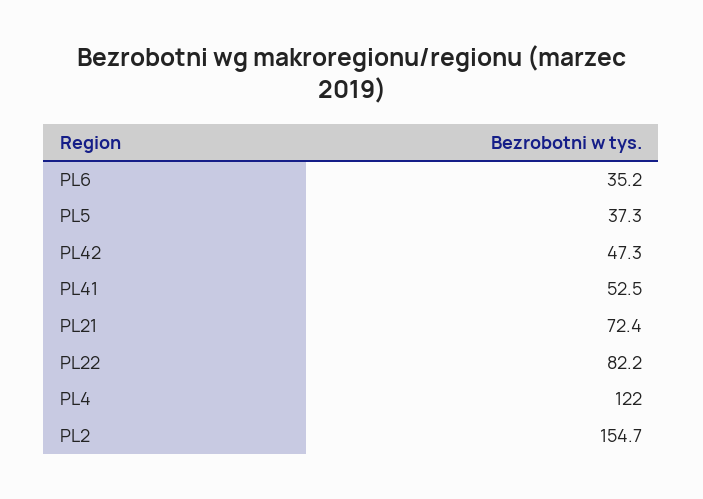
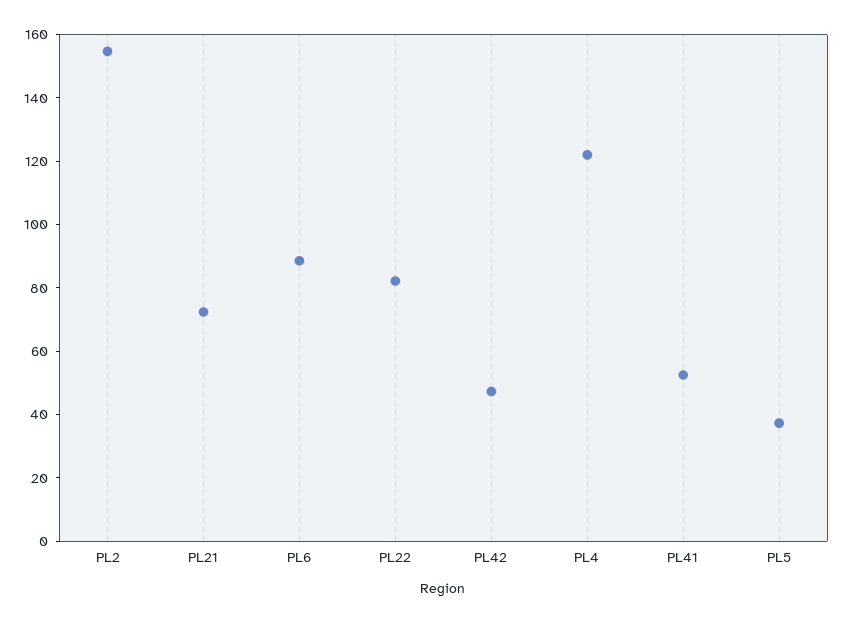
PL6: 35.2 -> 90

